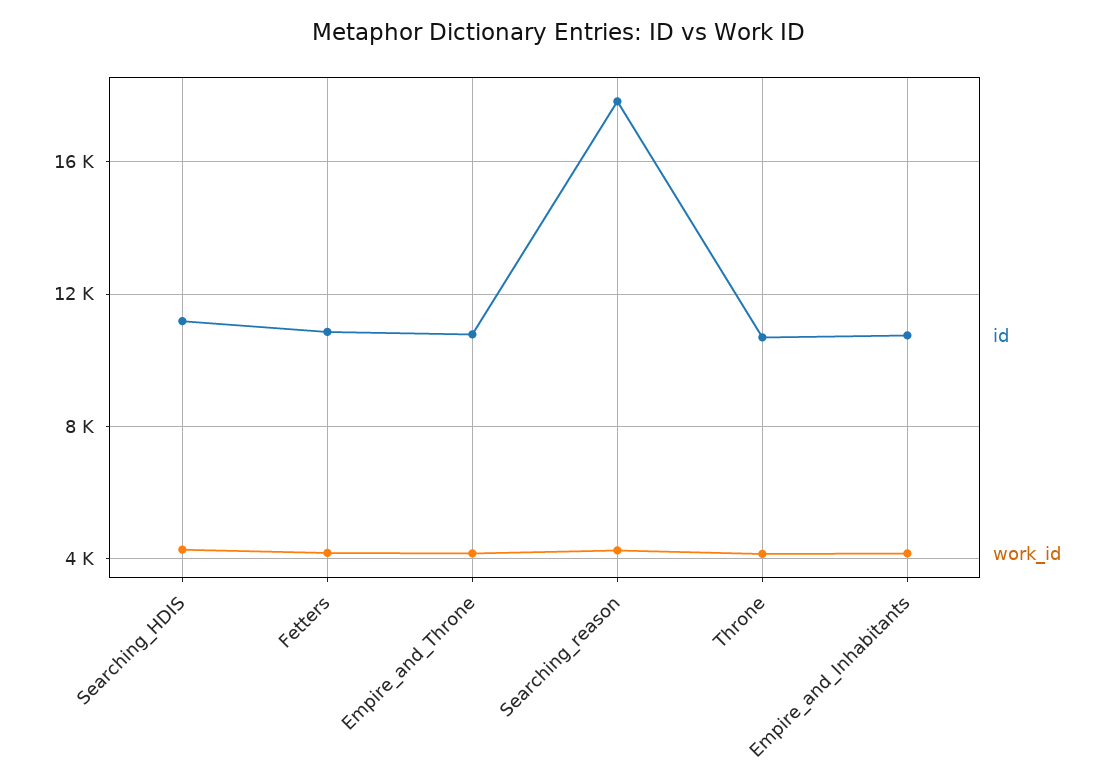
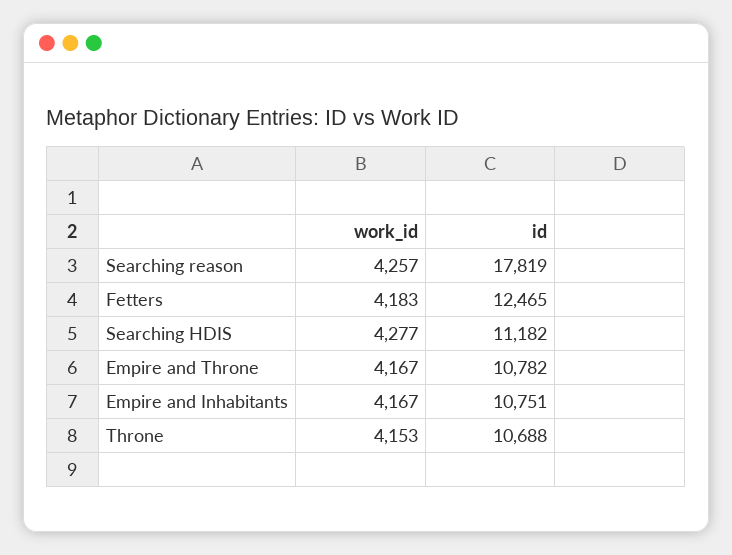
id, Fetters: 11000 -> 12465

